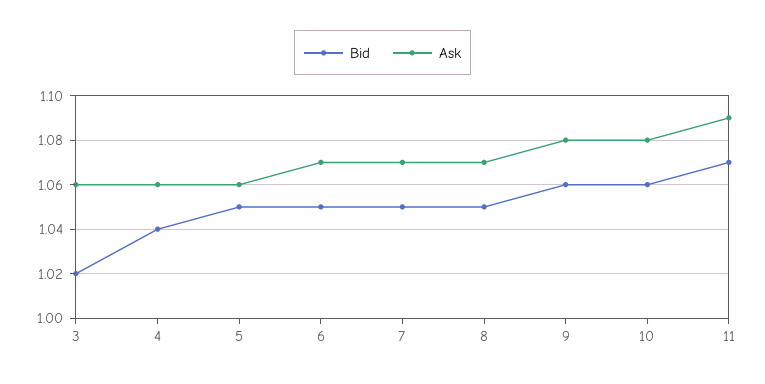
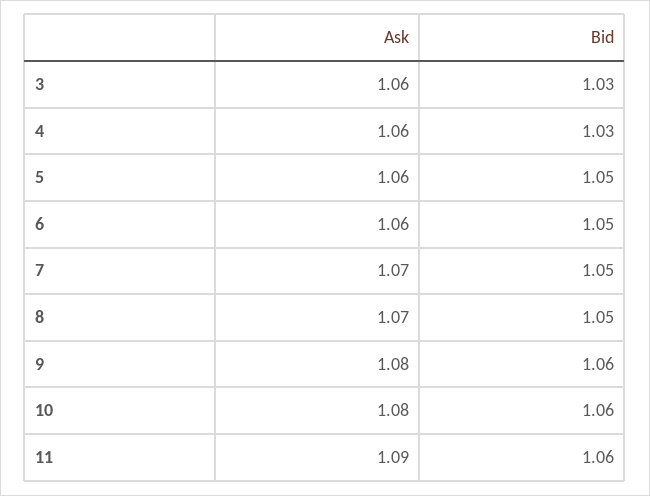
Bid, 3: 1.02 -> 1.03
Bid, 4: 1.04 -> 1.03
Ask, 6: 1.07 -> 1.06
Bid, 11: 1.07 -> 1.06

